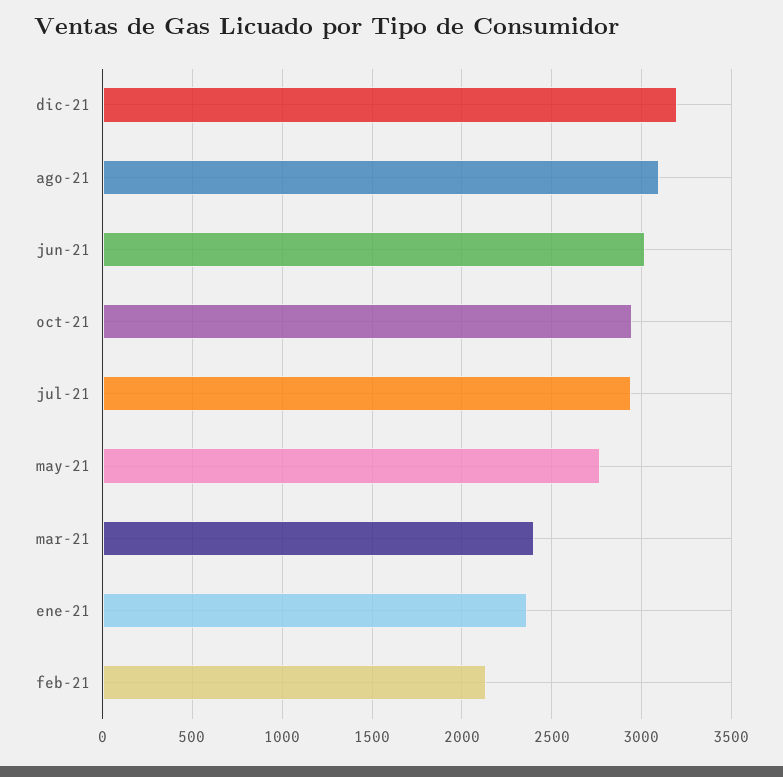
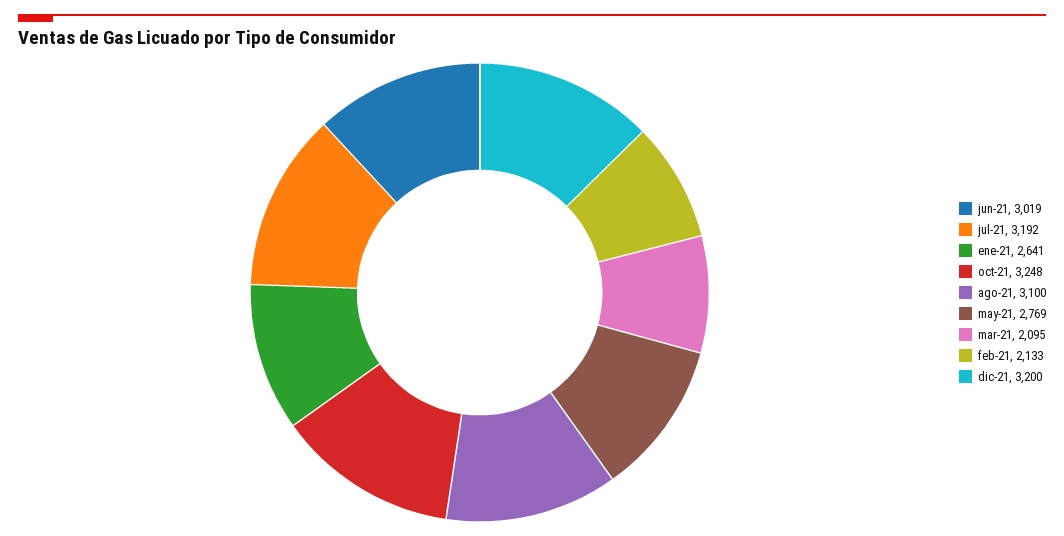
oct-21: 2950 -> 3248
jul-21: 2950 -> 3192
mar-21: 2400 -> 2095
ene-21: 2350 -> 2641

